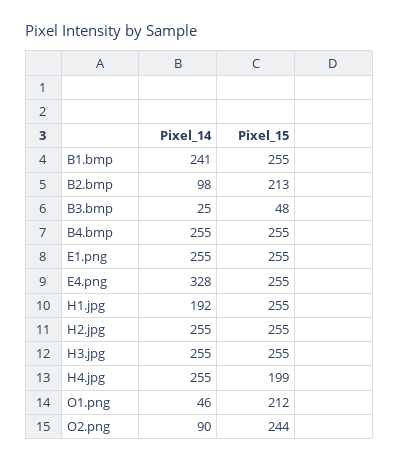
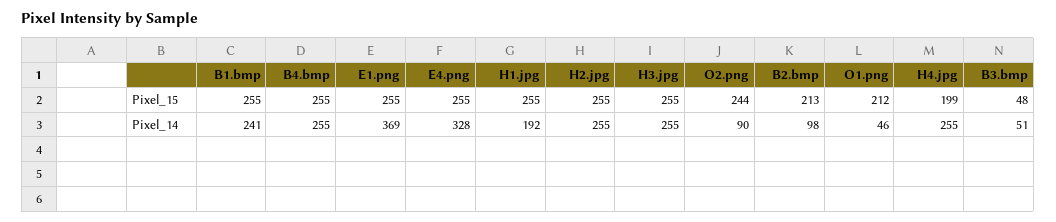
Pixel_14, B3.bmp: 25 -> 51
Pixel_14, E1.png: 255 -> 369

